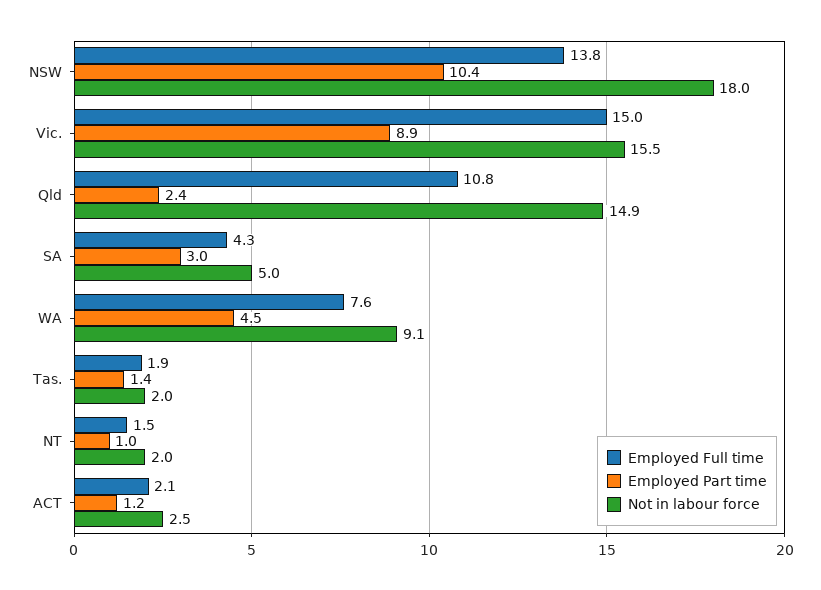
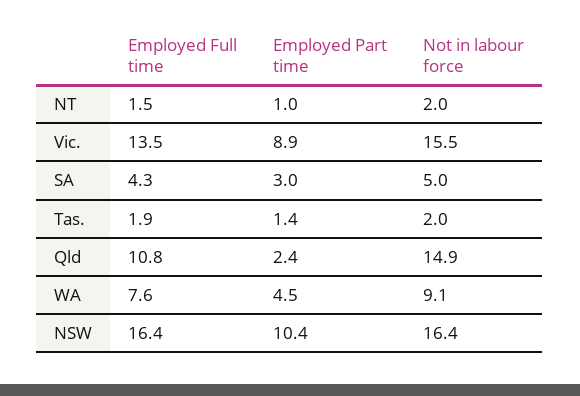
Employed Full time, NSW: 13.8 -> 16.4
Not in labour force, NSW: 18 -> 16.4
Employed Full time, Vic.: 15 -> 13.5
Employed Full time, ACT: 2.1 -> none
Employed Part time, ACT: 1.2 -> none
Not in labour force, ACT: 2.5 -> none

